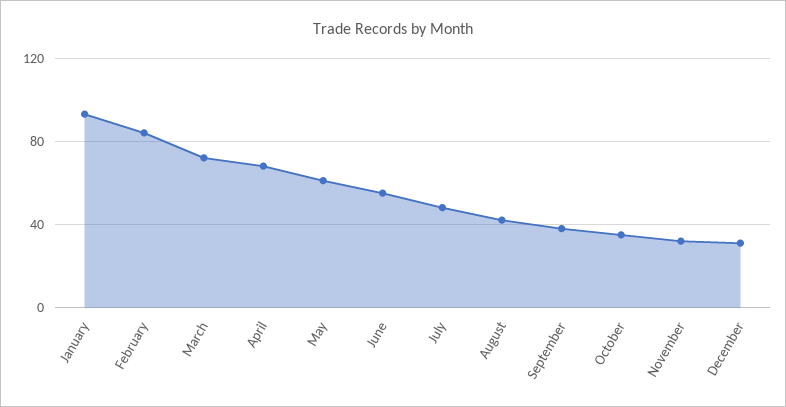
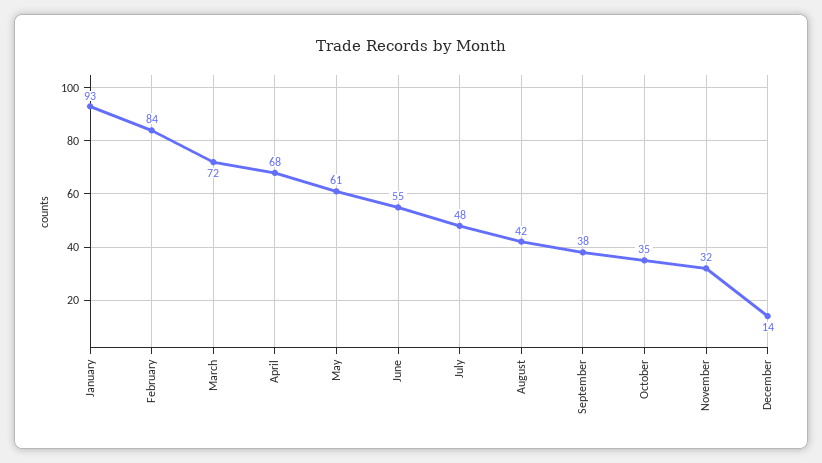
December: 30 -> 14

